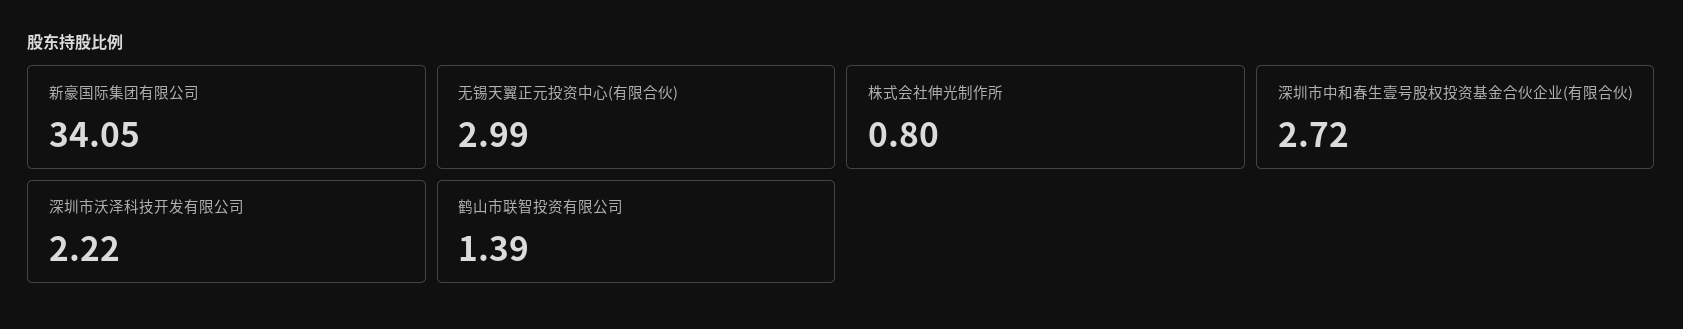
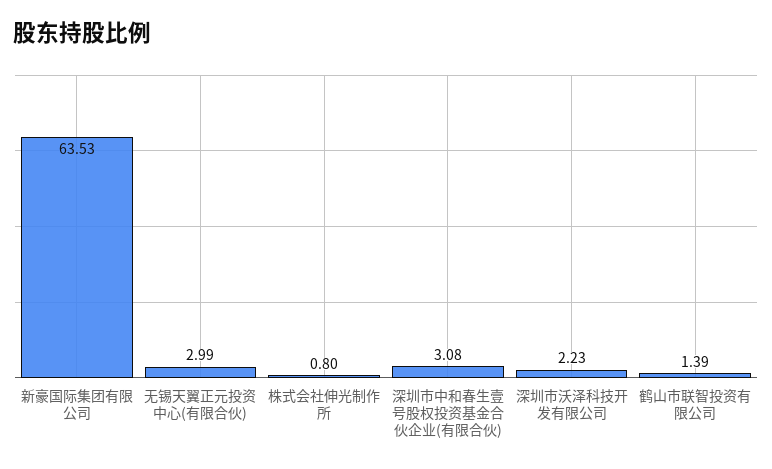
新豪国际集团有限公司: 34.05 -> 63.53
深圳市中和春生壹号股权投资基金合伙企业(有限合伙): 2.72 -> 3.08
深圳市沃泽科技开发有限公司: 2.22 -> 2.23

